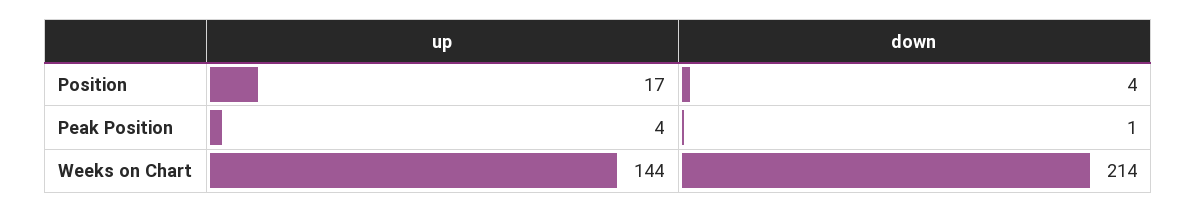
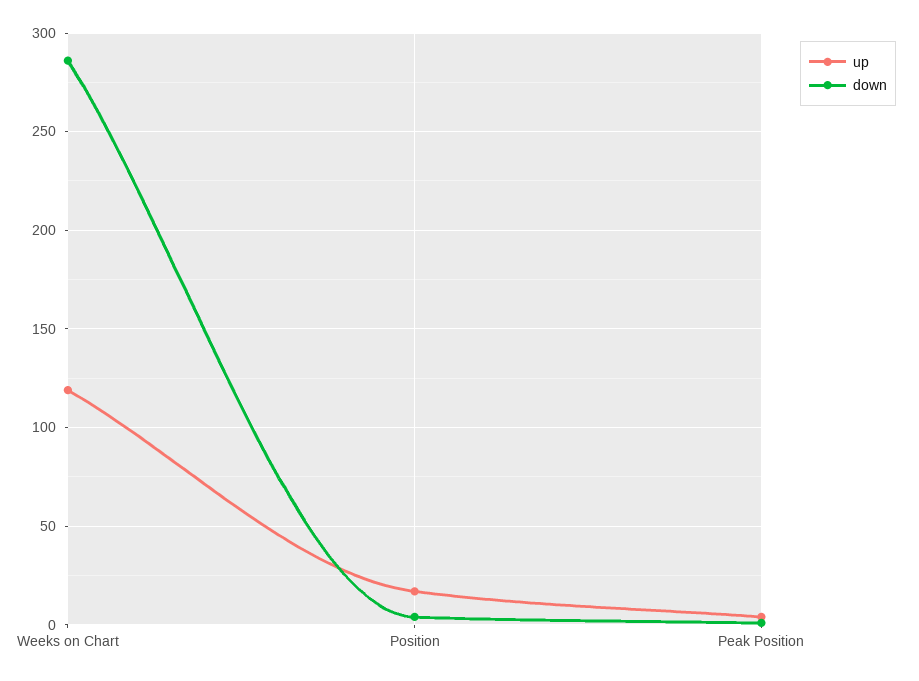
up, Weeks on Chart: 144 -> 120
down, Weeks on Chart: 214 -> 285

